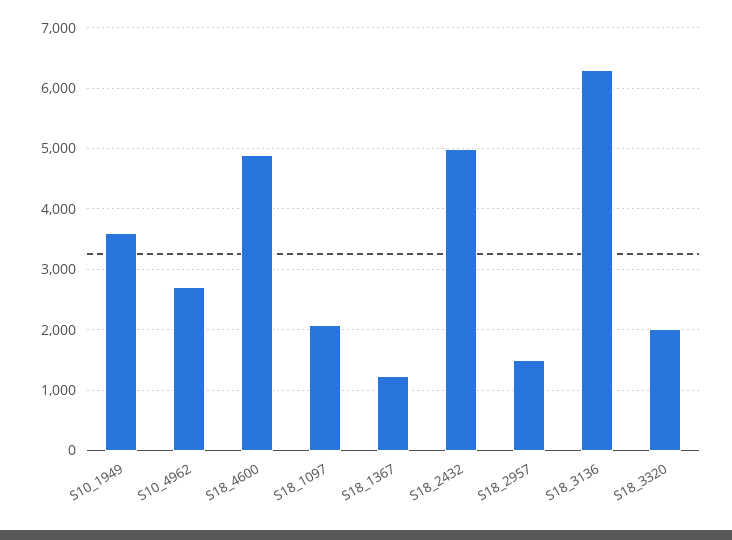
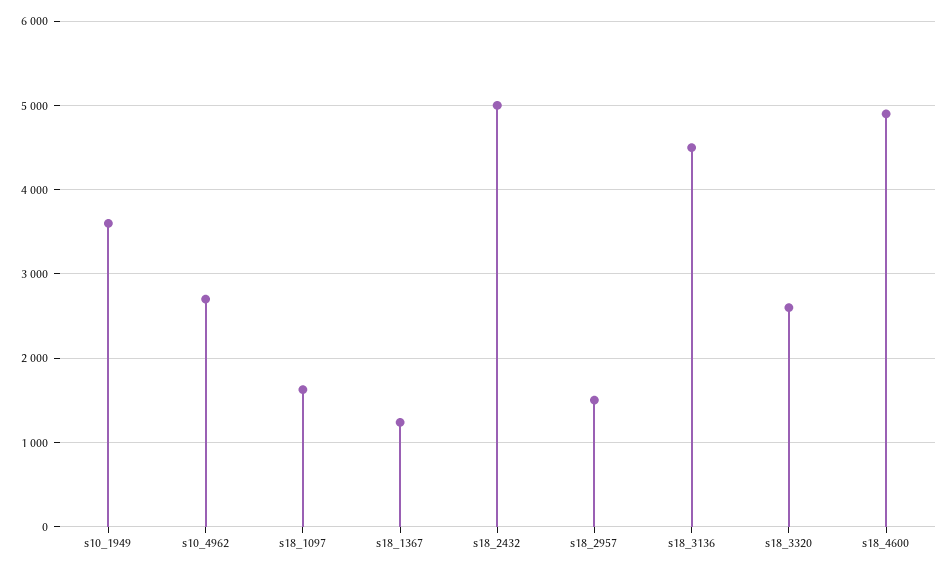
S18_1097: 2100 -> 1600
S18_3136: 6300 -> 4500
S18_3320: 2000 -> 2600

